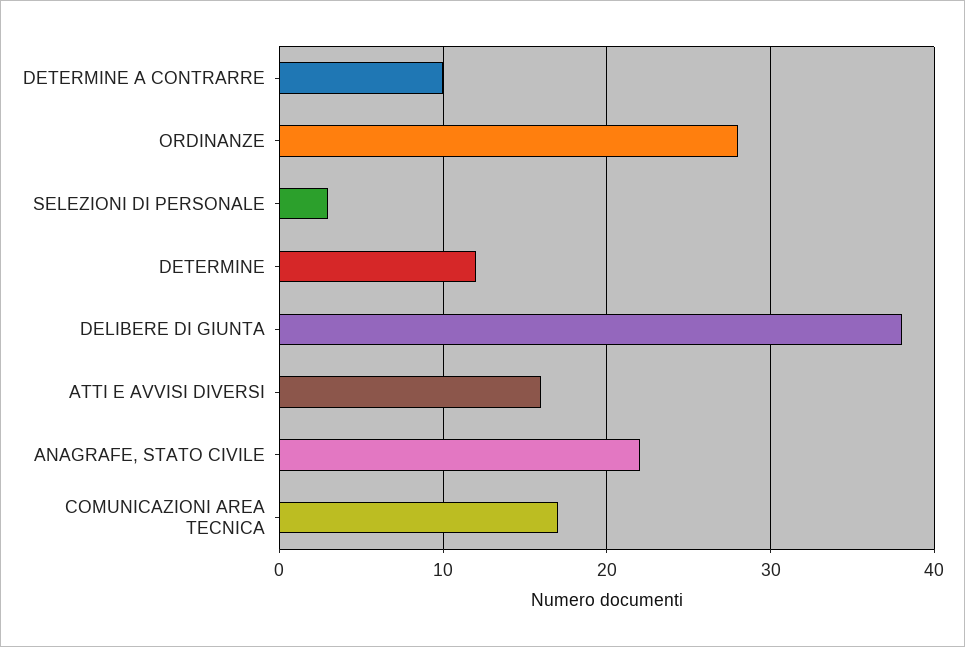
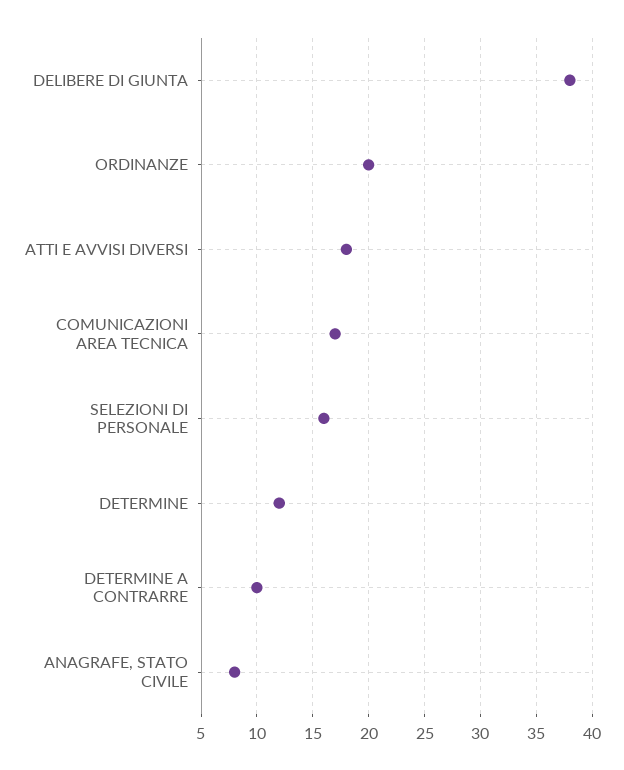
ORDINANZE: 28 -> 20
SELEZIONI DI PERSONALE: 3 -> 16
ATTI E AVVISI DIVERSI: 16 -> 18
ANAGRAFE, STATO CIVILE: 22 -> 8

